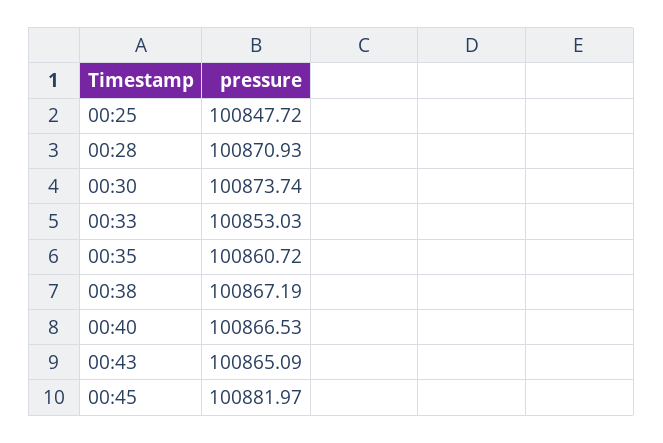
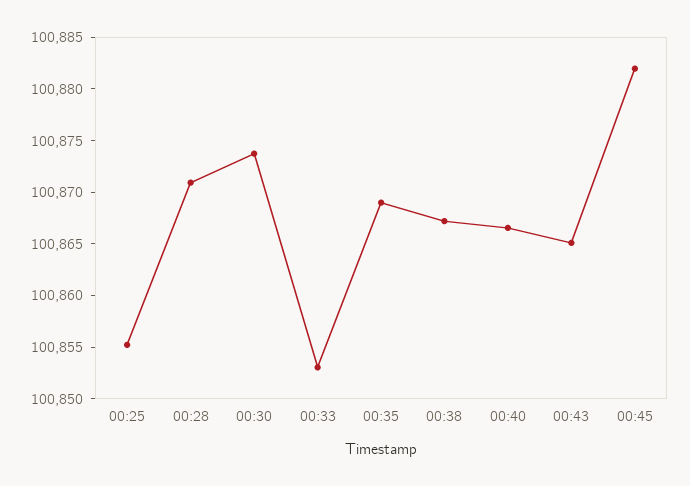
00:25: 100847.72 -> 100855
00:35: 100860.72 -> 100869

